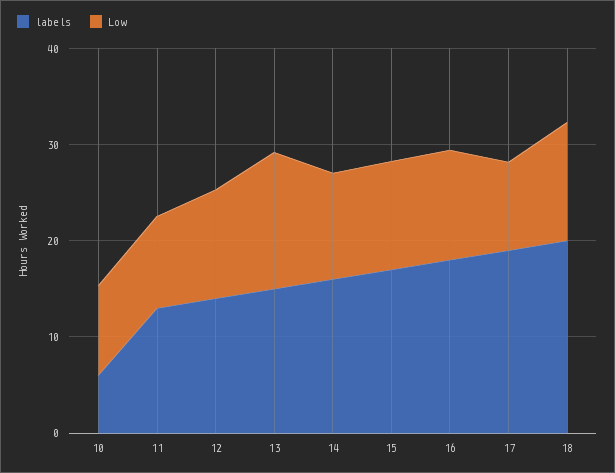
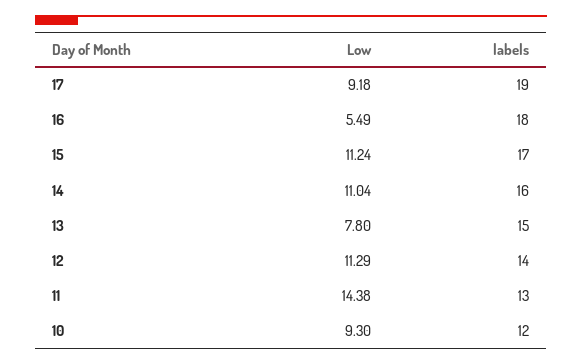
labels, 10: 6 -> 12
Low, 11: 10 -> 14.38
Low, 13: 14 -> 7.8
Low, 16: 12 -> 5.49
labels, 18: 20 -> none
Low, 18: 12 -> none

